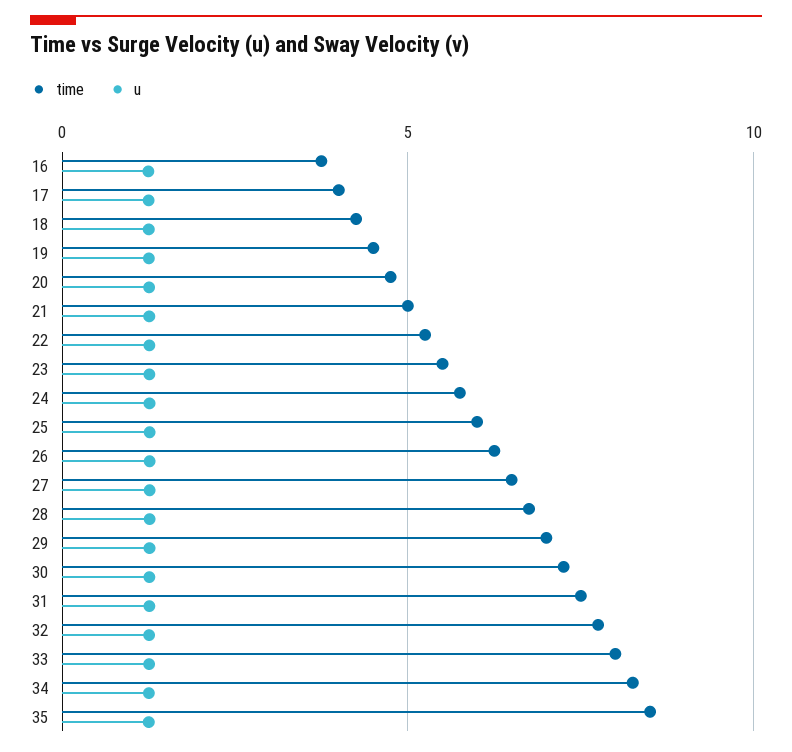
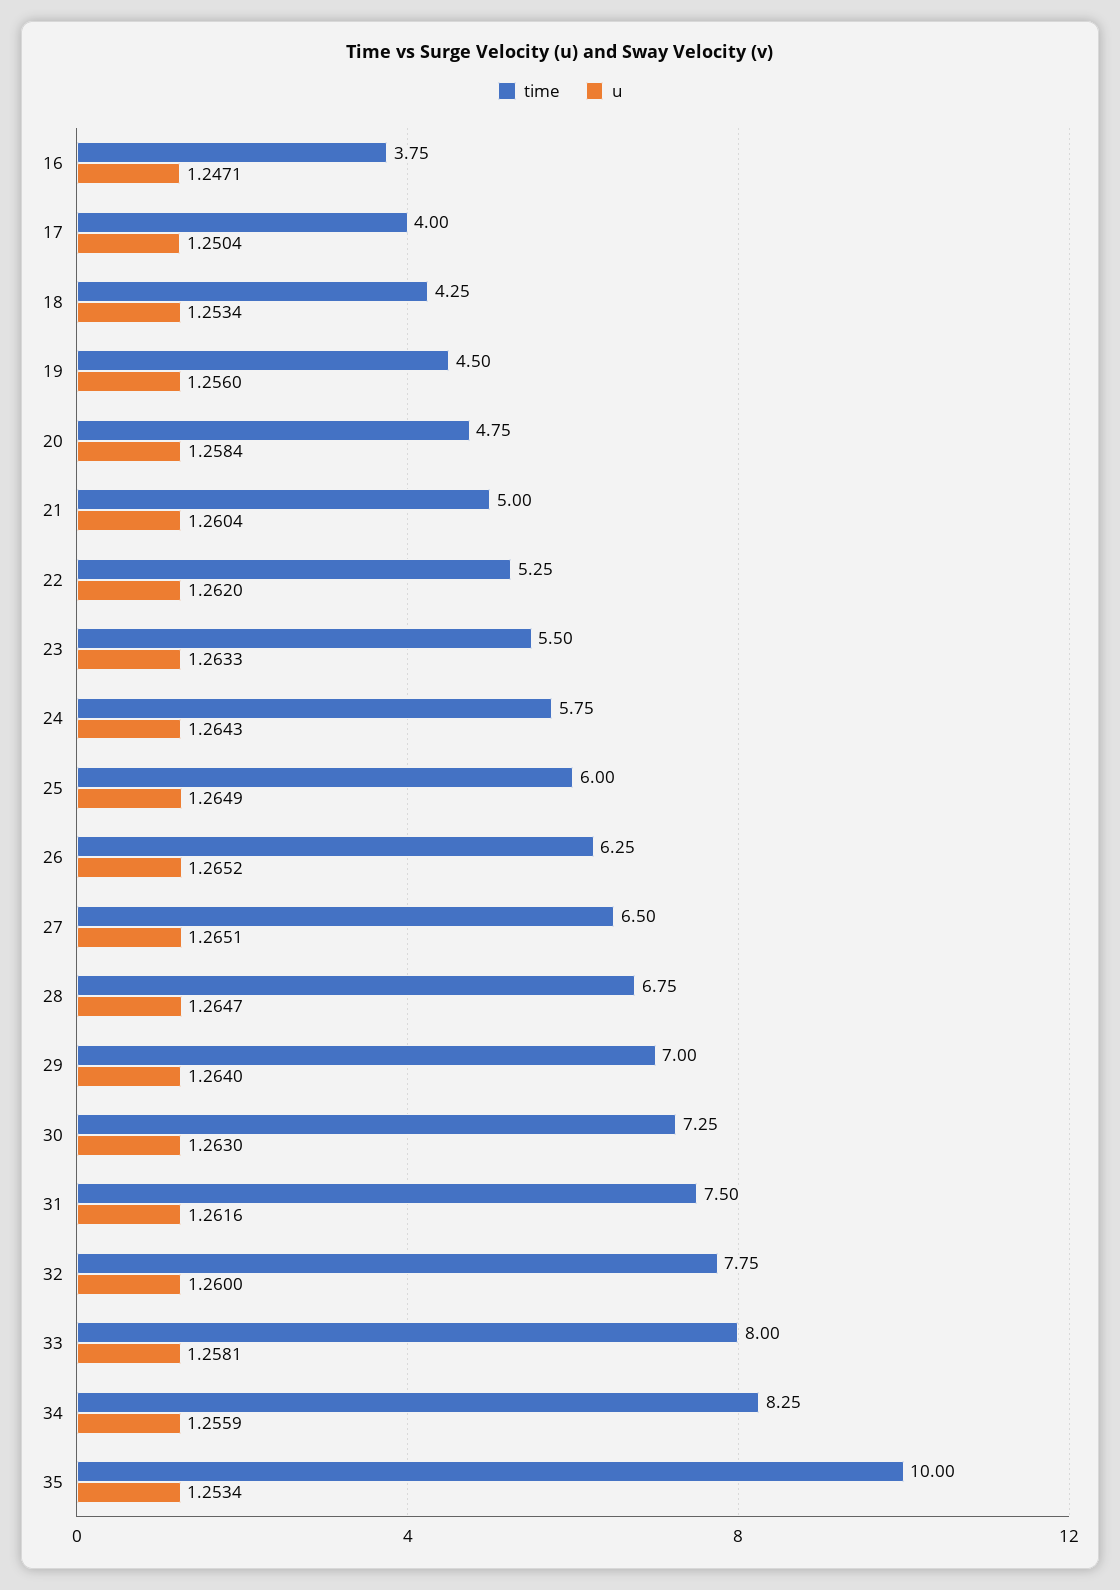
time, 35: 8.5 -> 10

